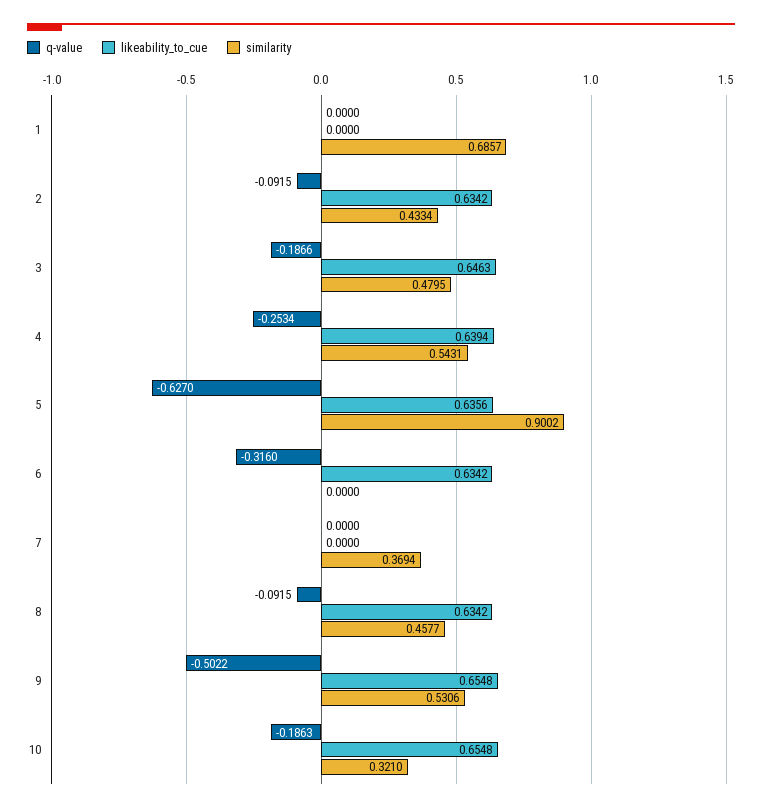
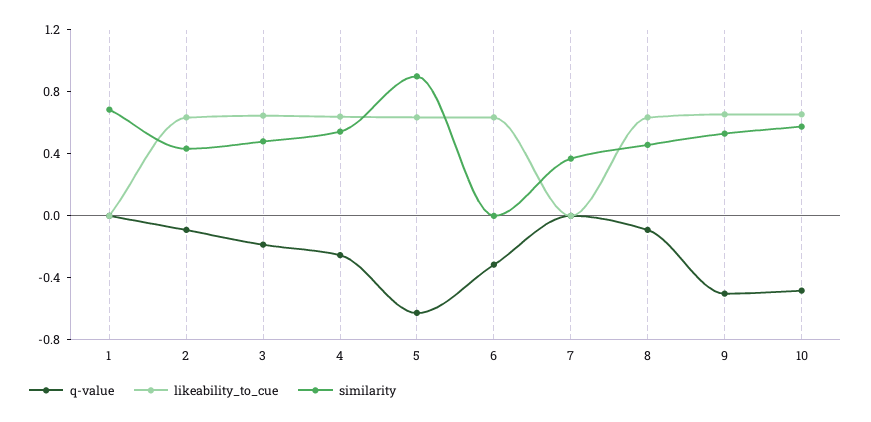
q-value, 10: -0.1863 -> -0.5
similarity, 10: 0.321 -> 0.6

